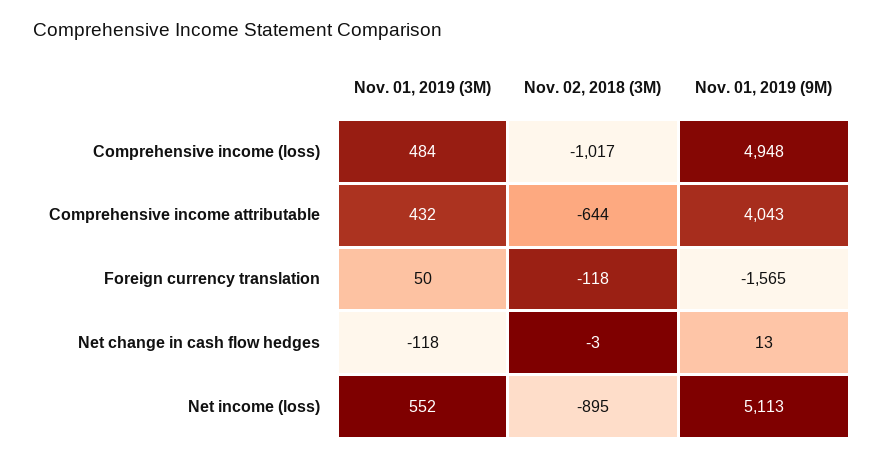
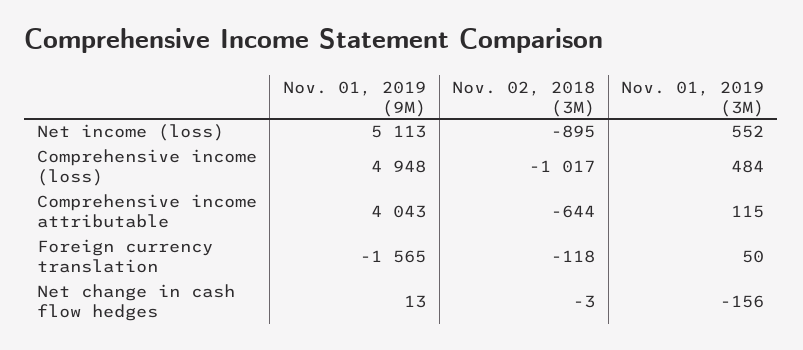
Nov. 01, 2019 (3M), Comprehensive income attributable: 432 -> 115
Nov. 01, 2019 (3M), Net change in cash flow hedges: -118 -> -156

